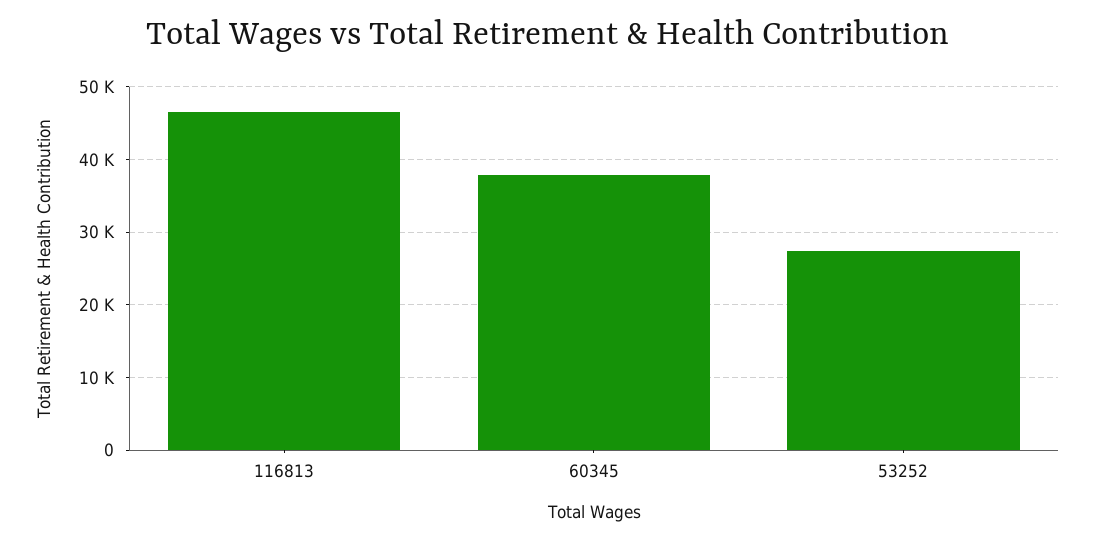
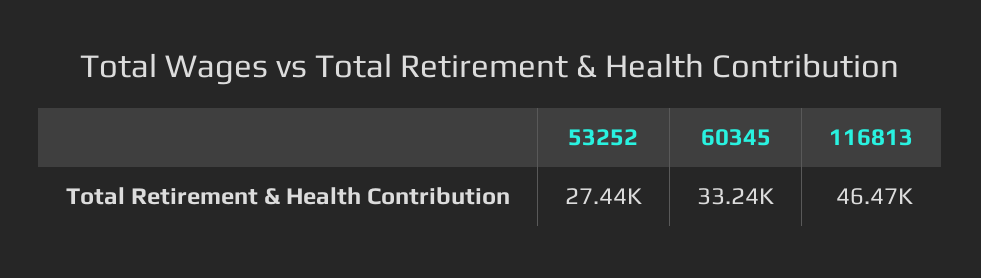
60345: 38000 -> 33240

